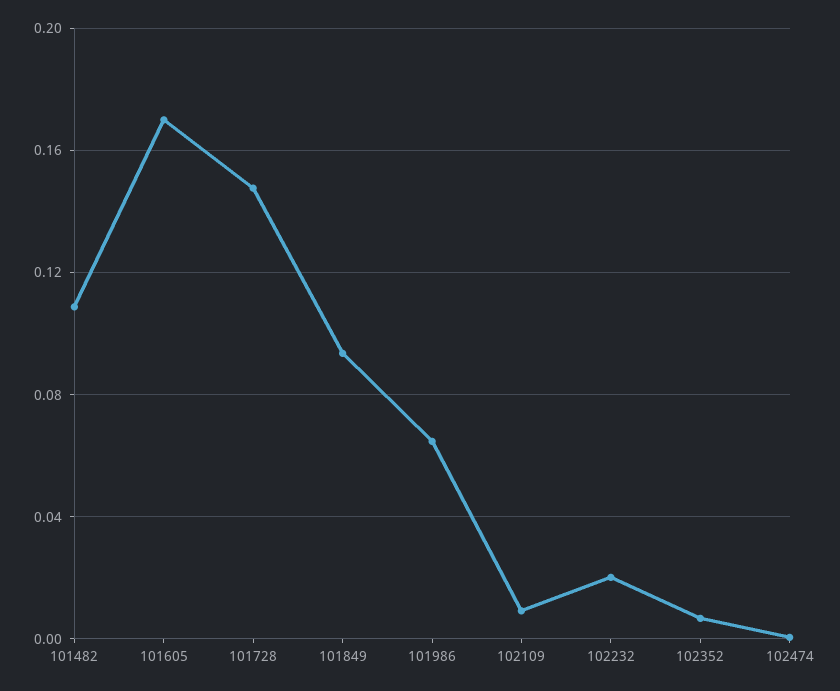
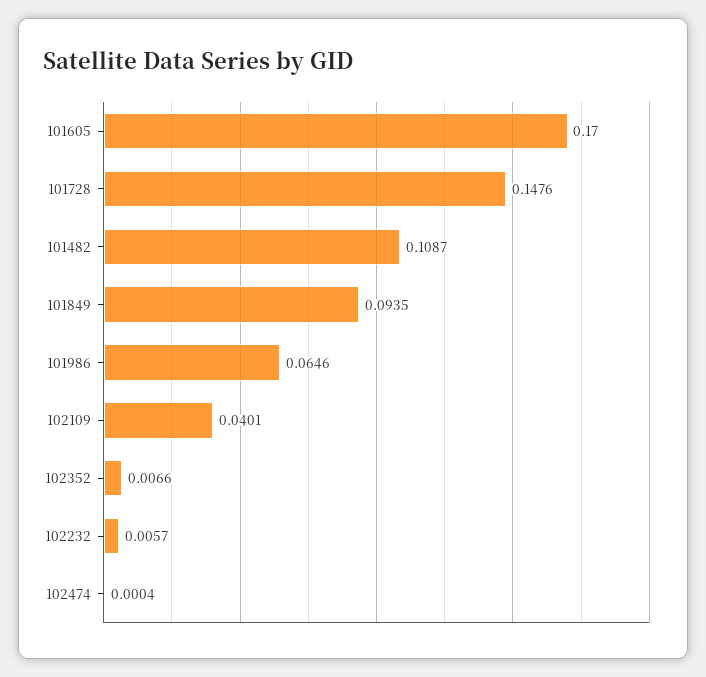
102109: 0.01 -> 0.0401
102232: 0.02 -> 0.0057

